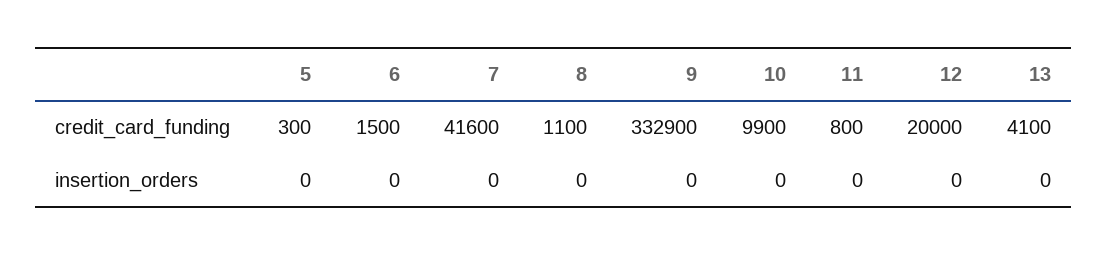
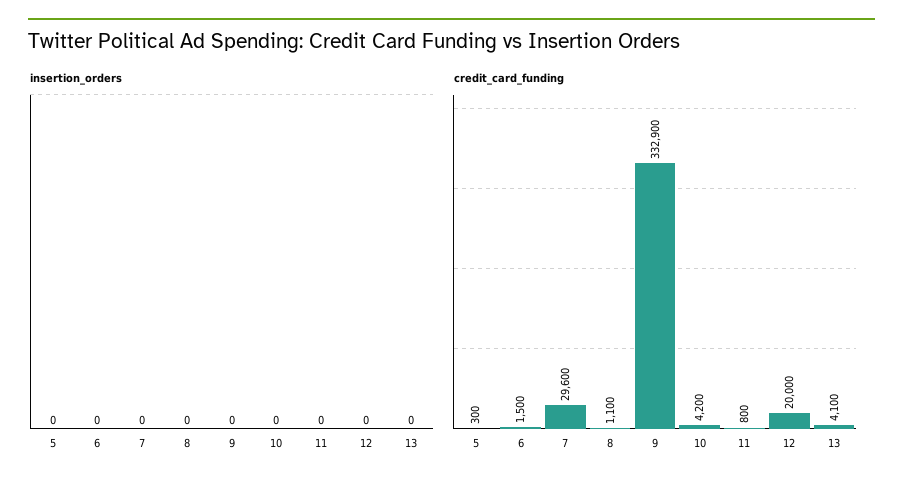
credit_card_funding, 7: 41600 -> 29600
credit_card_funding, 10: 9900 -> 4200

